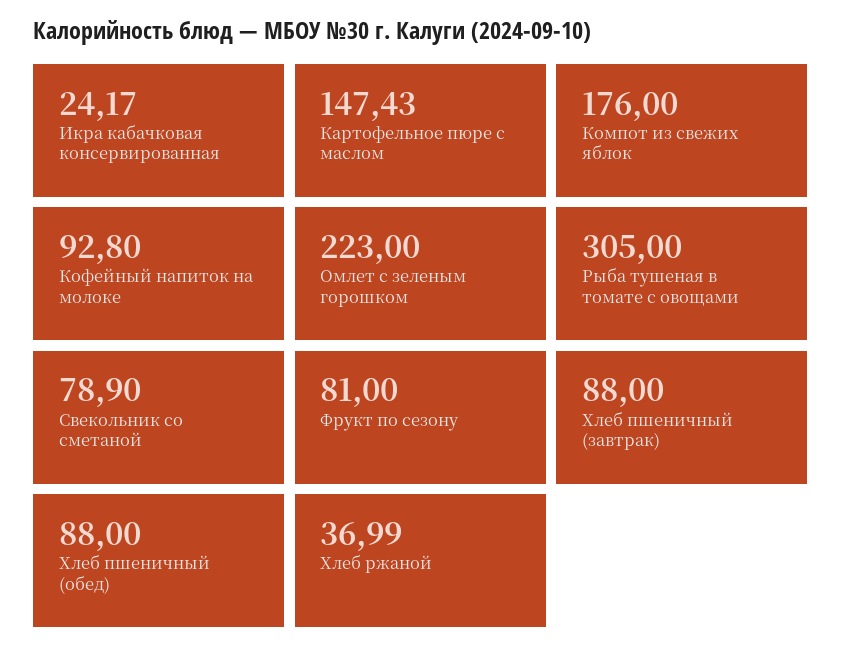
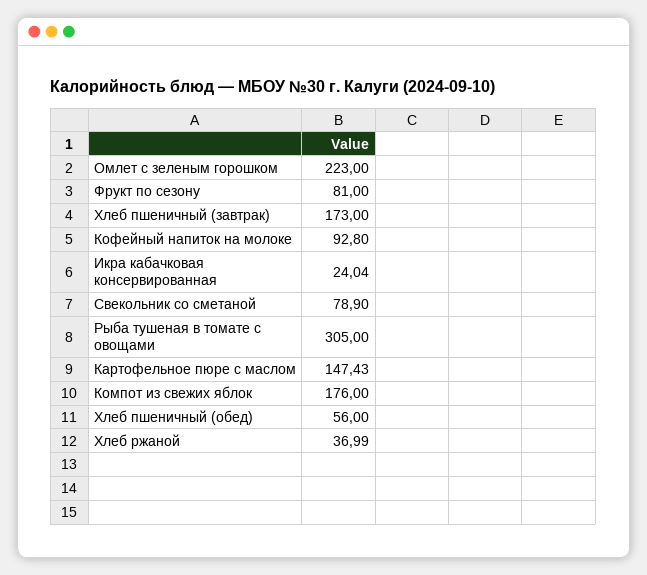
Икра кабачковая консервированная: 24.17 -> 24.04
Хлеб пшеничный (завтрак): 88 -> 173
Хлеб пшеничный (обед): 88 -> 56

